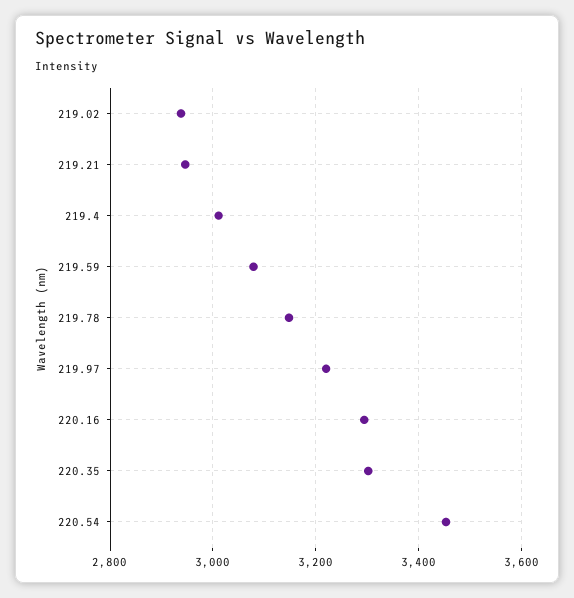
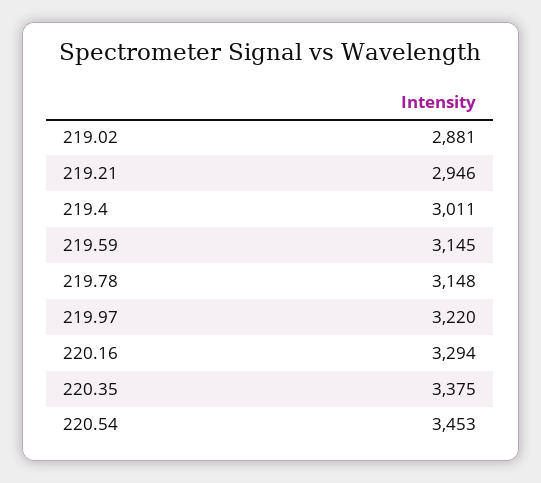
219.02: 2940 -> 2881
219.59: 3080 -> 3145
220.35: 3300 -> 3375

